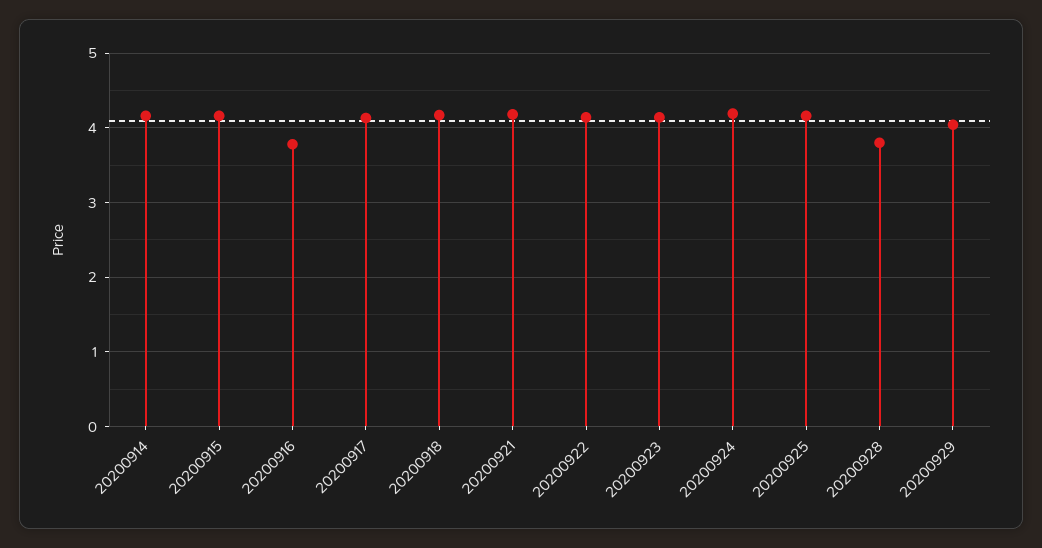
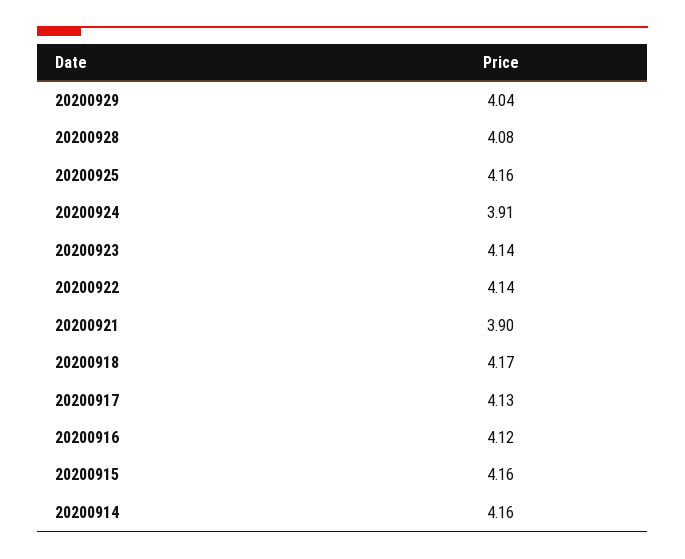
20200916: 3.8 -> 4.12
20200921: 4.2 -> 3.9
20200924: 4.2 -> 3.91
20200928: 3.8 -> 4.08

